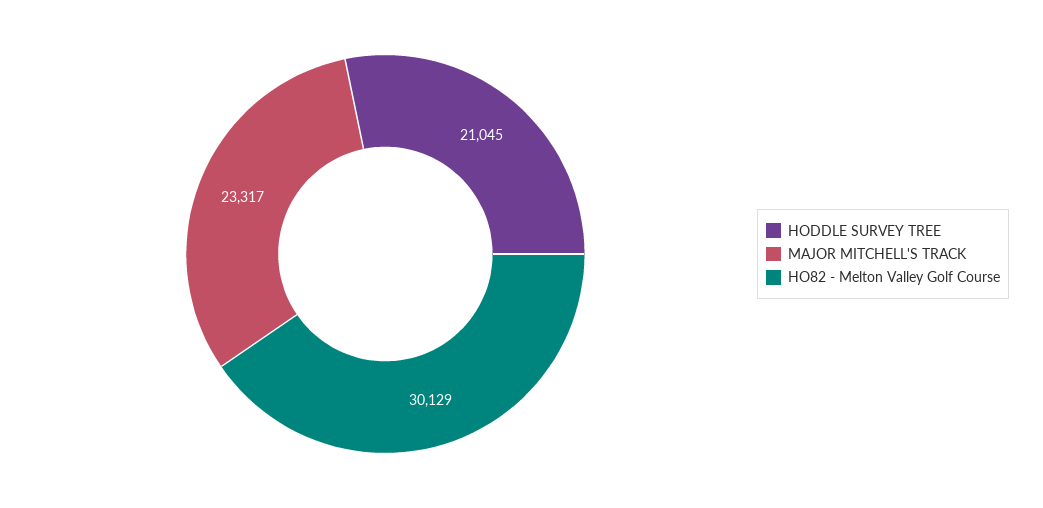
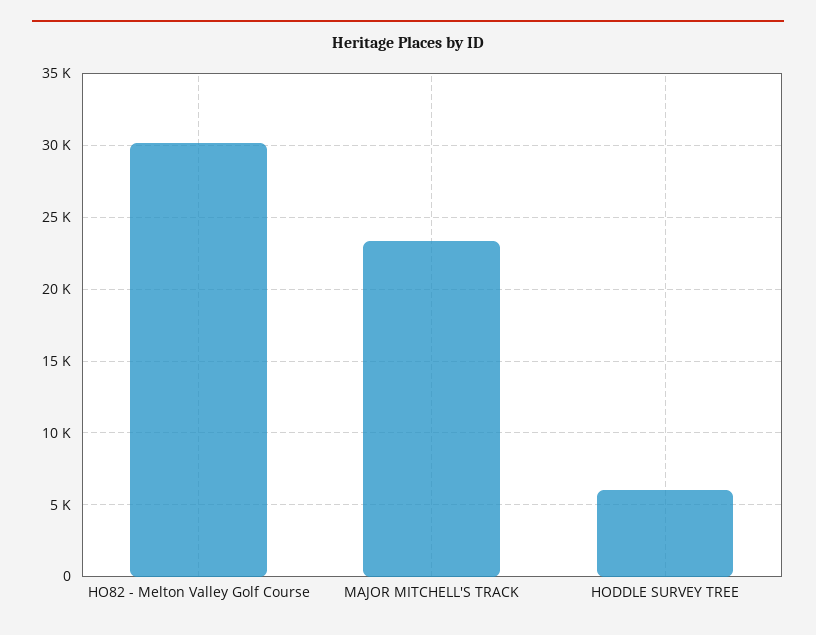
HODDLE SURVEY TREE: 21045 -> 6000

